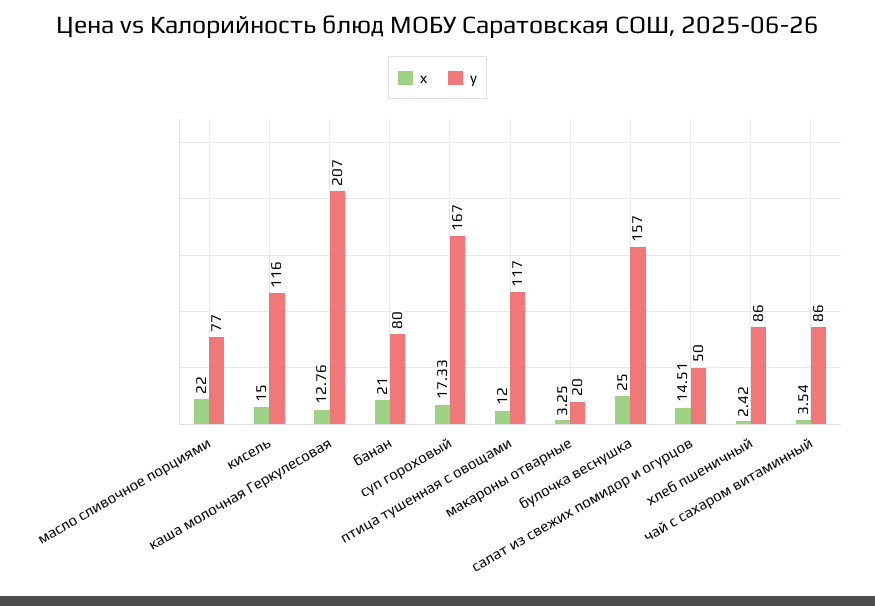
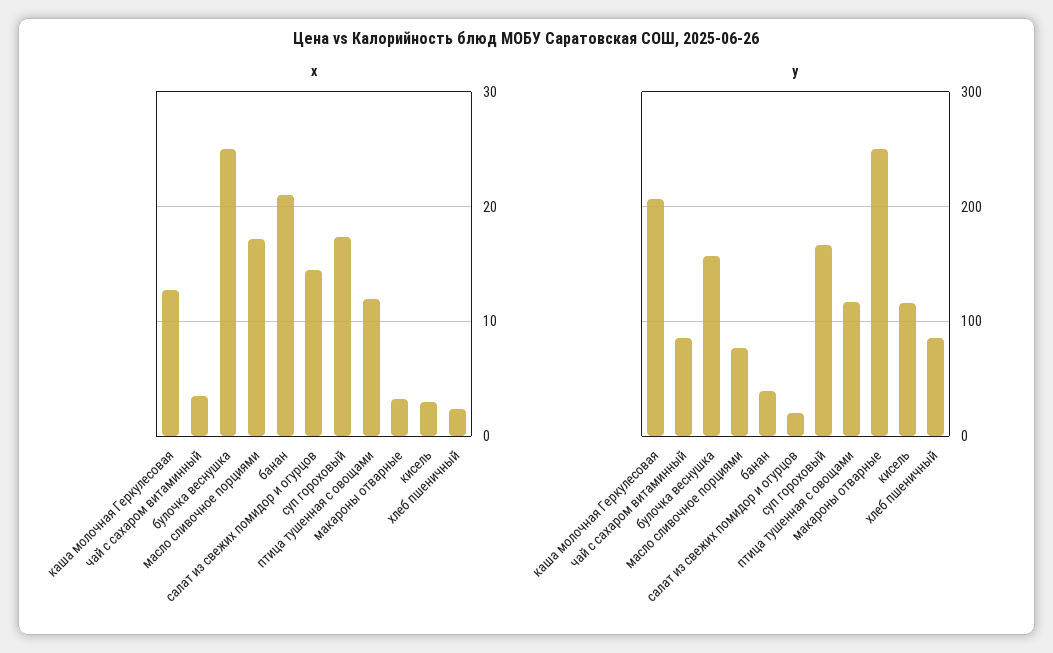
x, масло сливочное порциями: 22 -> 17
x, кисель: 15 -> 3
y, банан: 80 -> 40
y, макароны отварные: 20 -> 250
y, салат из свежих помидор и огурцов: 50 -> 20

